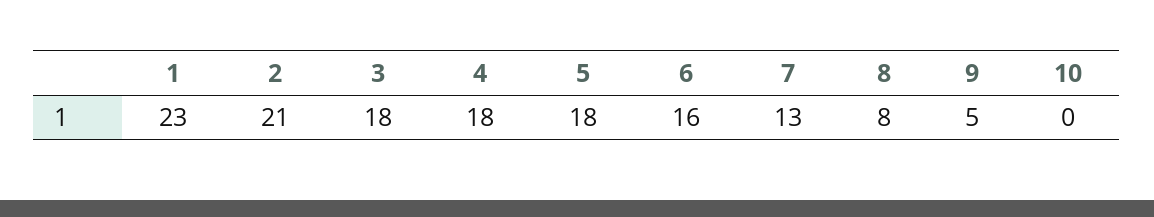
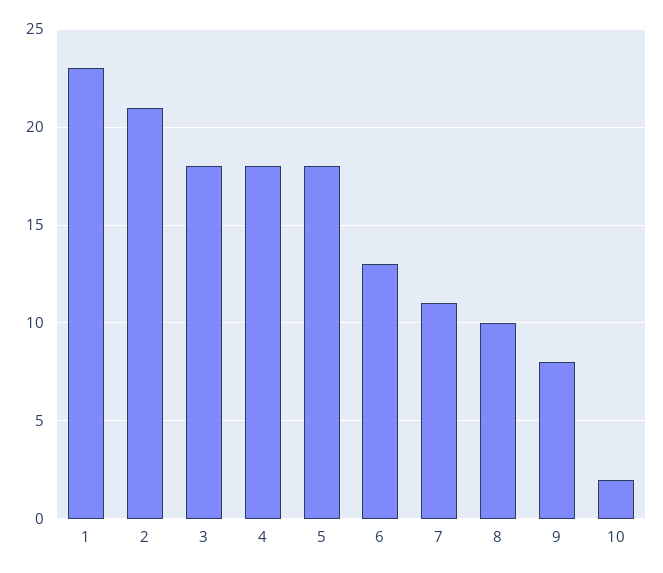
6: 16 -> 13
7: 13 -> 11
8: 8 -> 10
9: 5 -> 8
10: 0 -> 2

